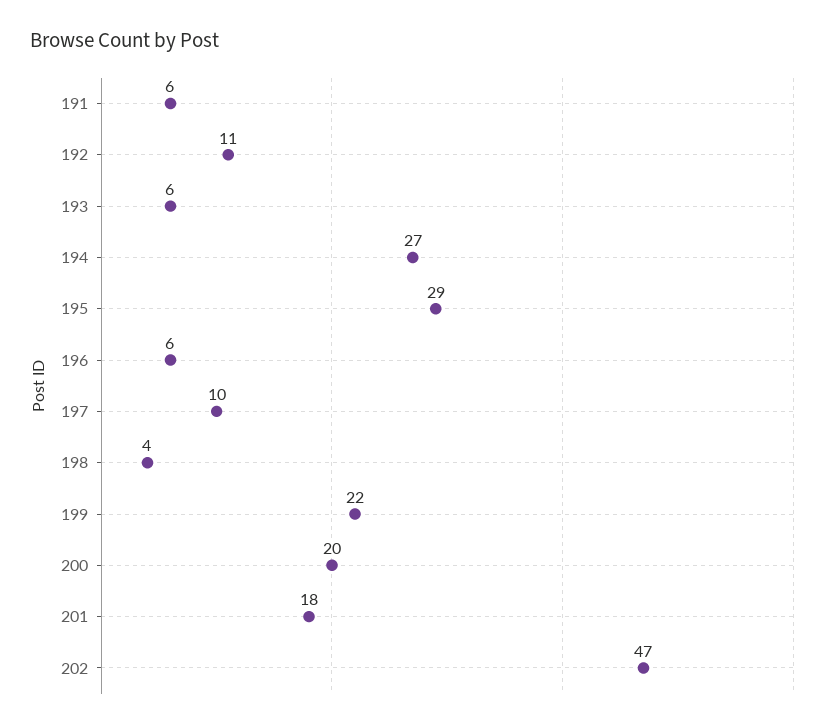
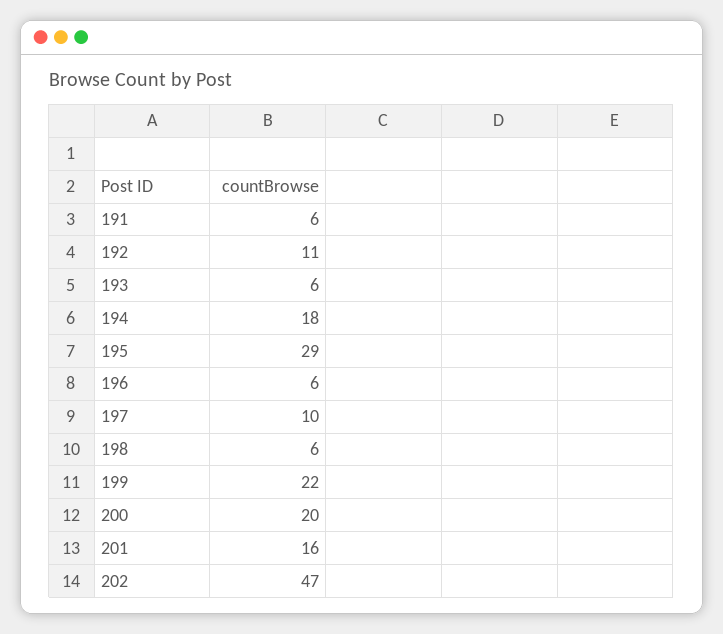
194: 27 -> 18
198: 4 -> 6
201: 18 -> 16

